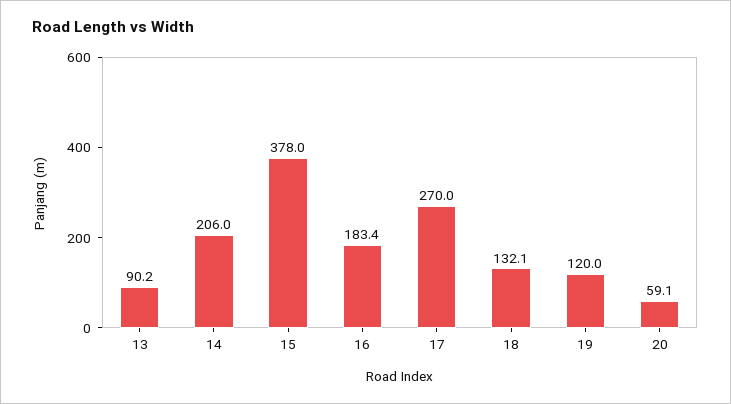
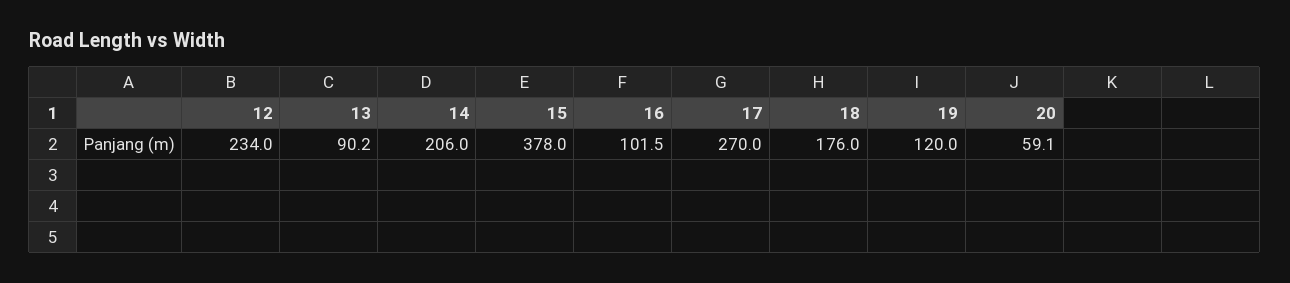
16: 183.4 -> 101.5
18: 132.1 -> 176
12: none -> 234

